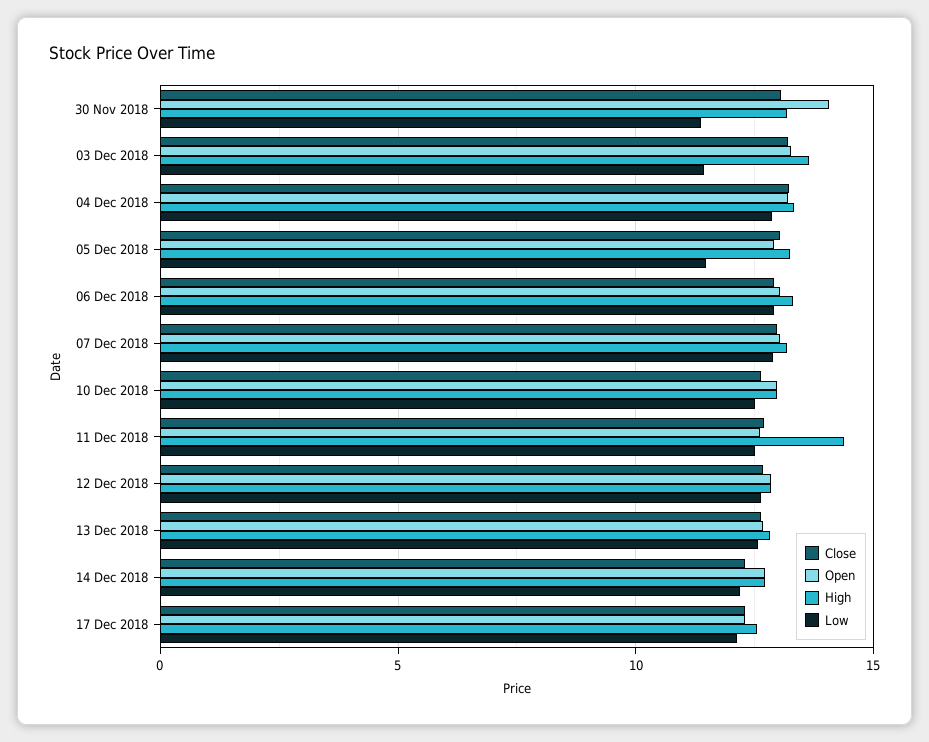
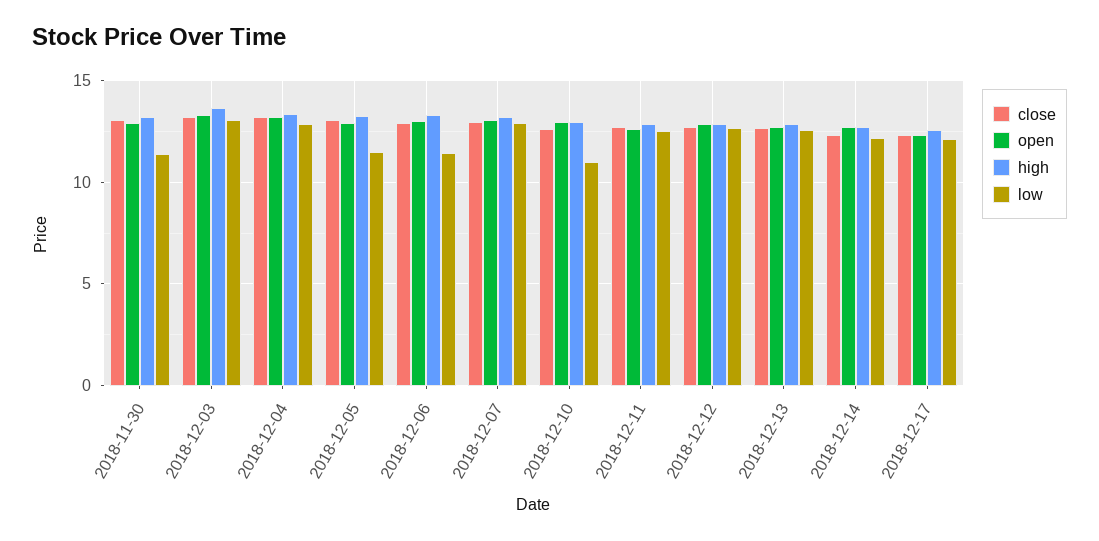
Open, 30 Nov 2018: 14 -> 13
Low, 03 Dec 2018: 11.5 -> 13
Low, 06 Dec 2018: 13 -> 11.5
Low, 10 Dec 2018: 12.5 -> 11
High, 11 Dec 2018: 14.5 -> 13

